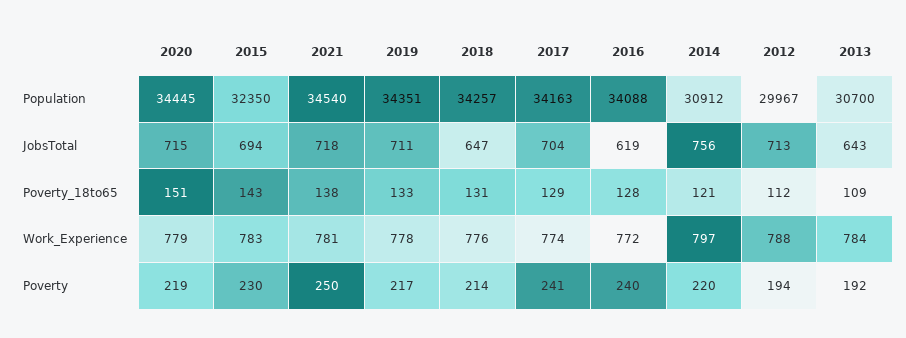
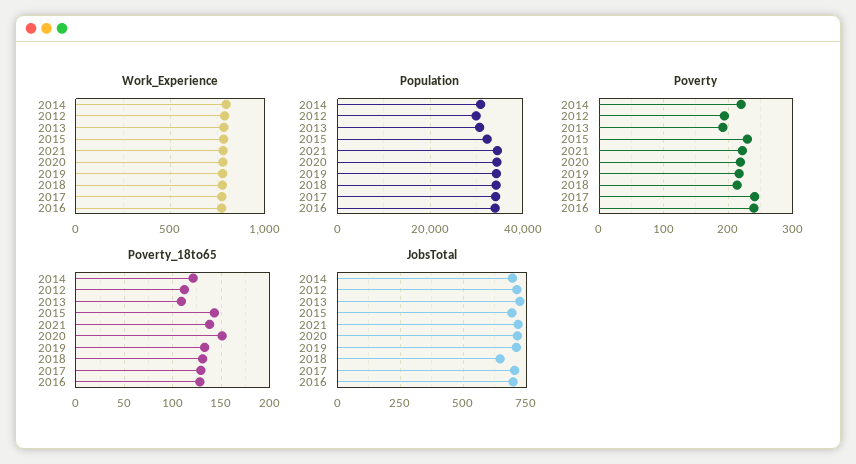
JobsTotal, 2016: 619 -> 700
JobsTotal, 2014: 756 -> 700
JobsTotal, 2013: 643 -> 725
Poverty, 2021: 250 -> 220

